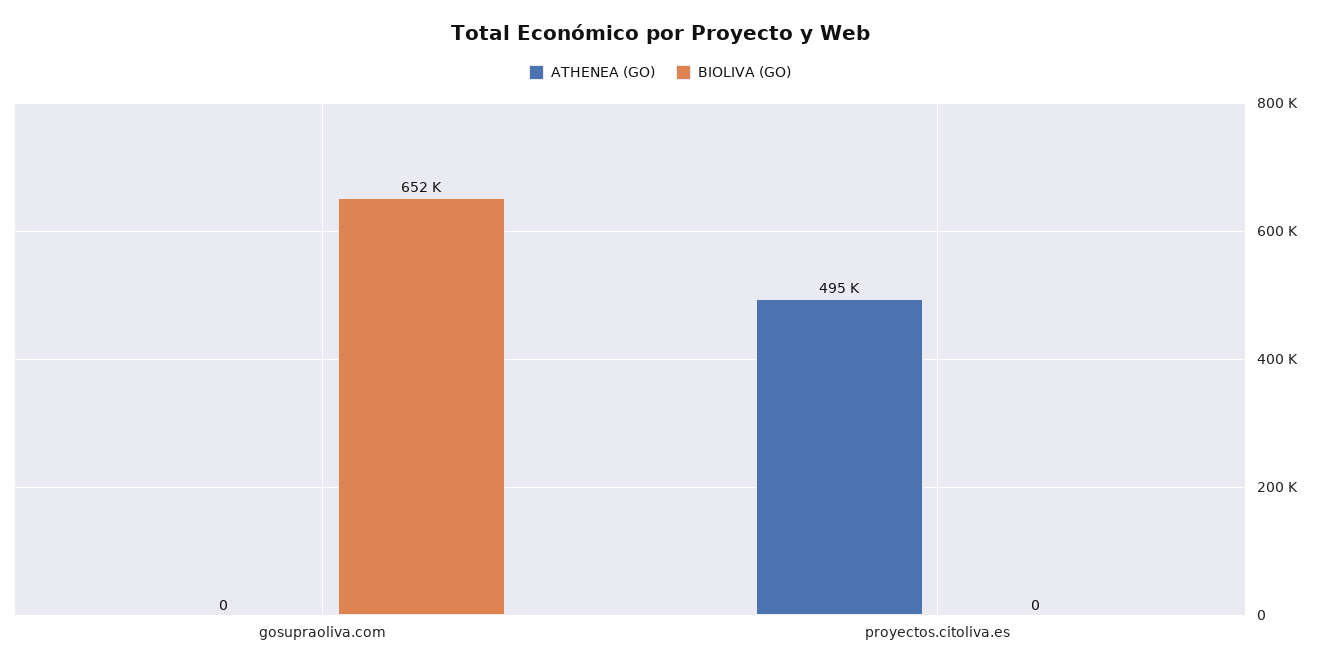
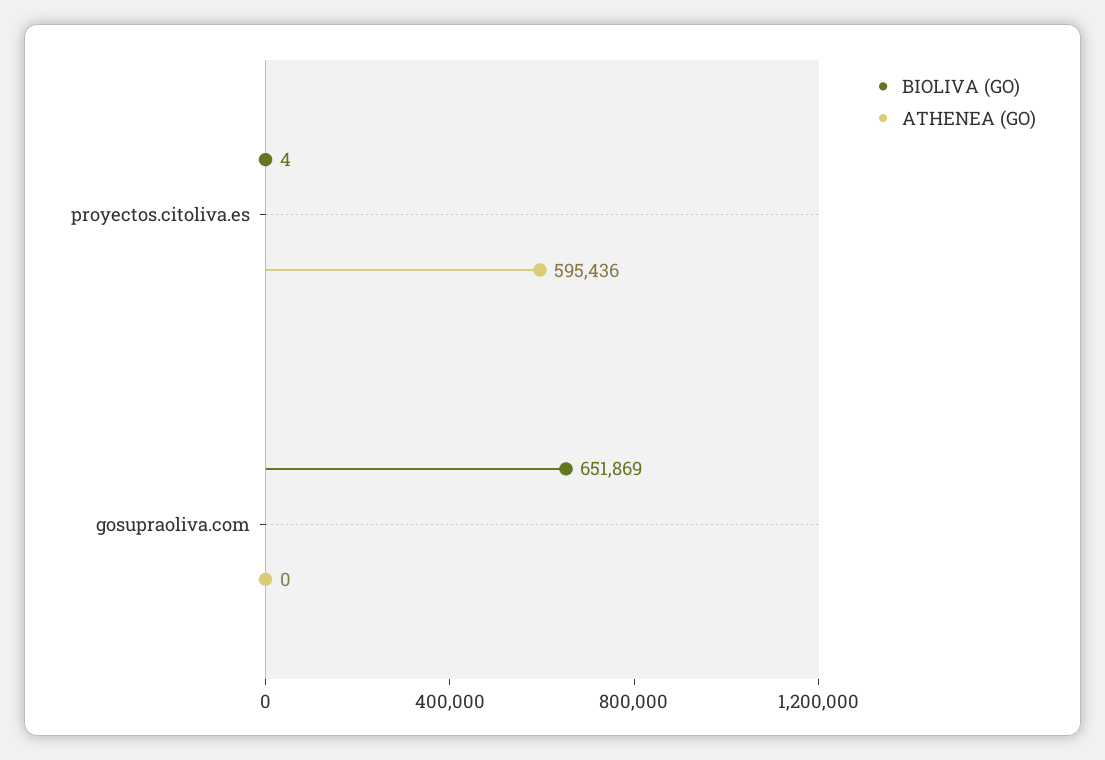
ATHENEA (GO), proyectos.citoliva.es: 495000 -> 595436
BIOLIVA (GO), proyectos.citoliva.es: 0 -> 4

